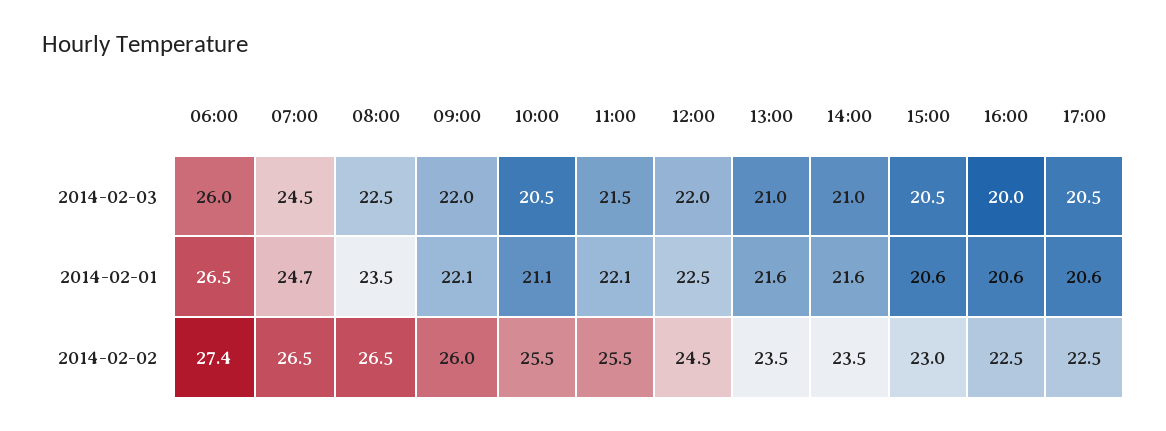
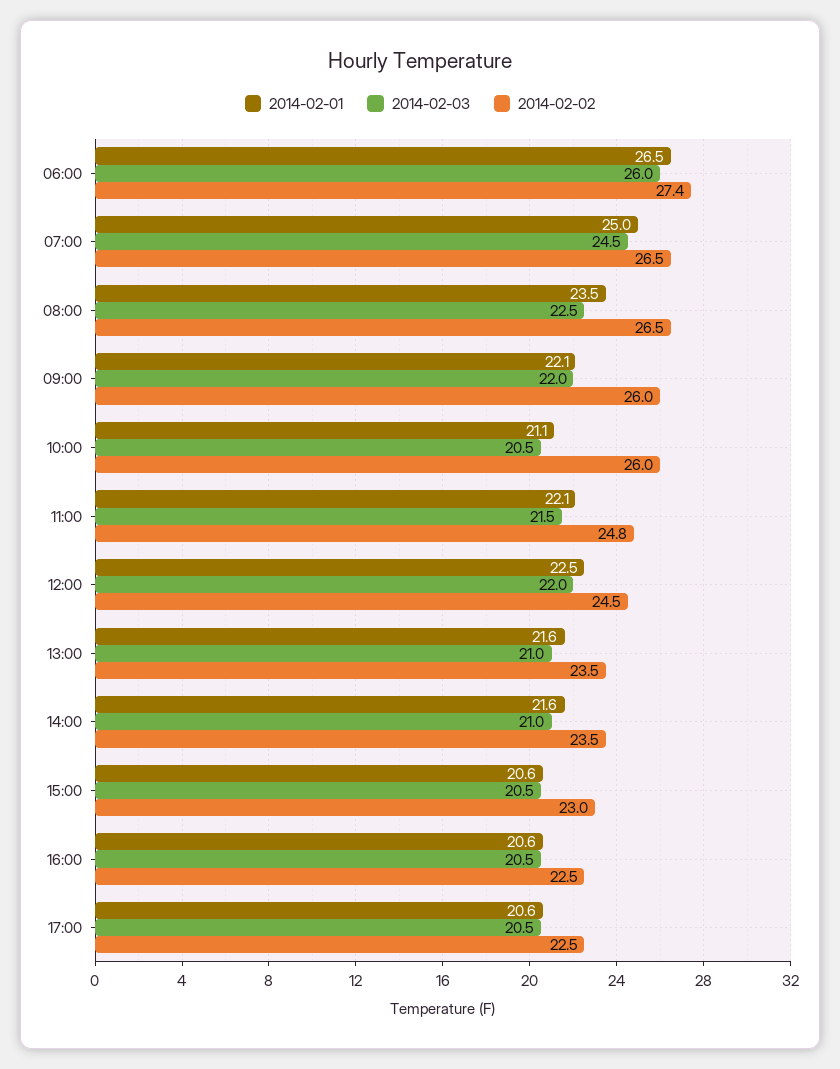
2014-02-03, 16:00: 20 -> 20.5
2014-02-01, 07:00: 24.7 -> 25
2014-02-02, 10:00: 25.5 -> 26
2014-02-02, 11:00: 25.5 -> 24.8

